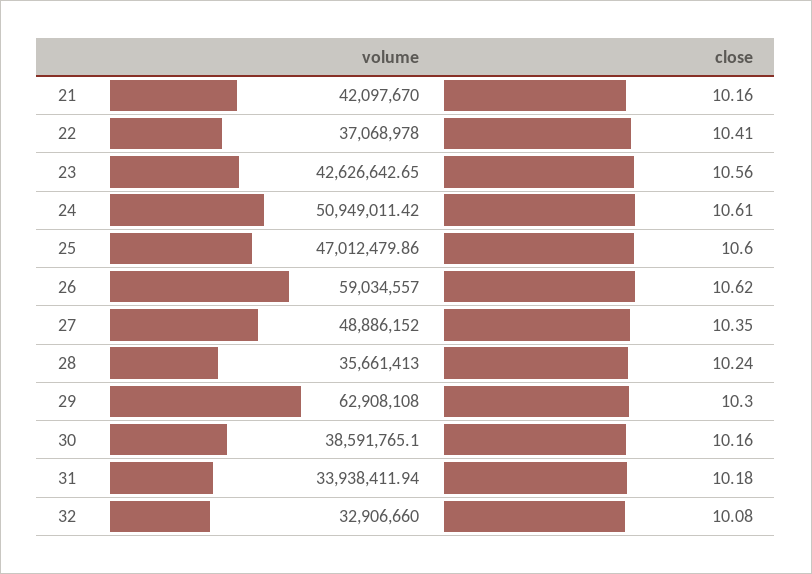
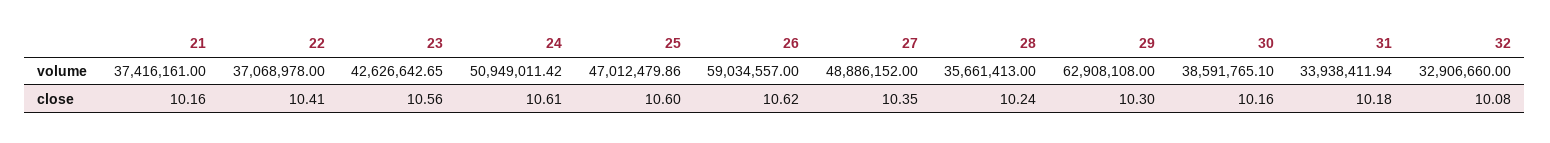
volume, 21: 42097670 -> 37416161

